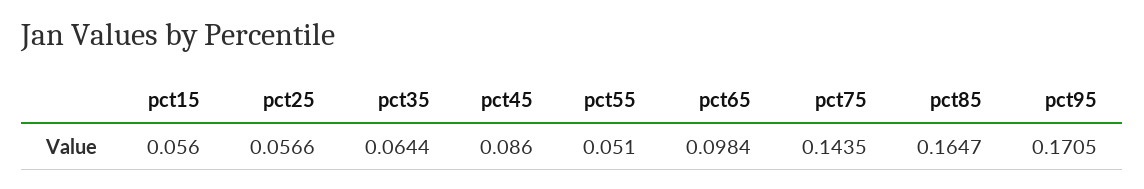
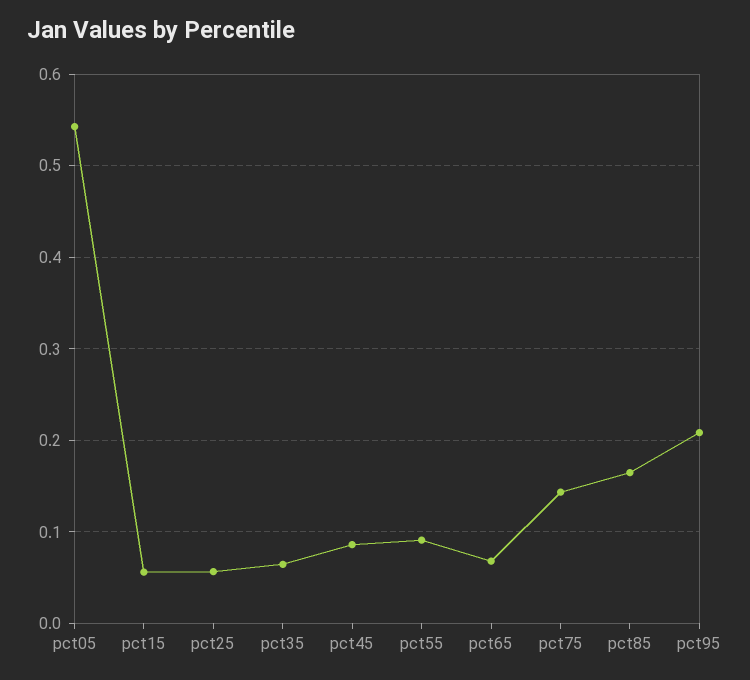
pct55: 0.051 -> 0.09
pct65: 0.0984 -> 0.07
pct95: 0.1705 -> 0.21
pct05: none -> 0.54

